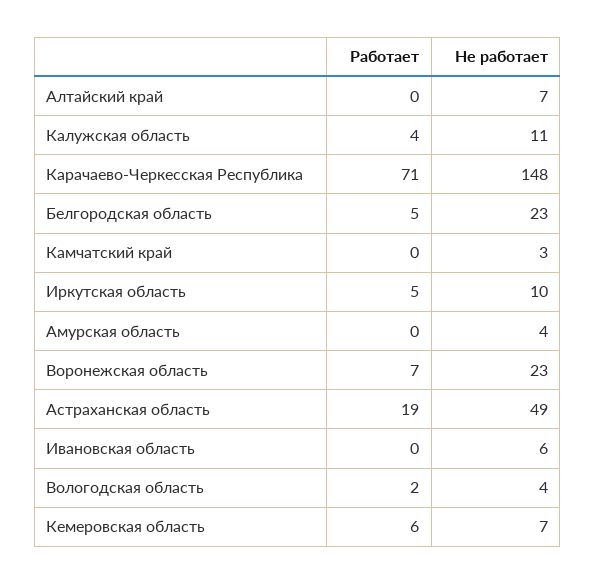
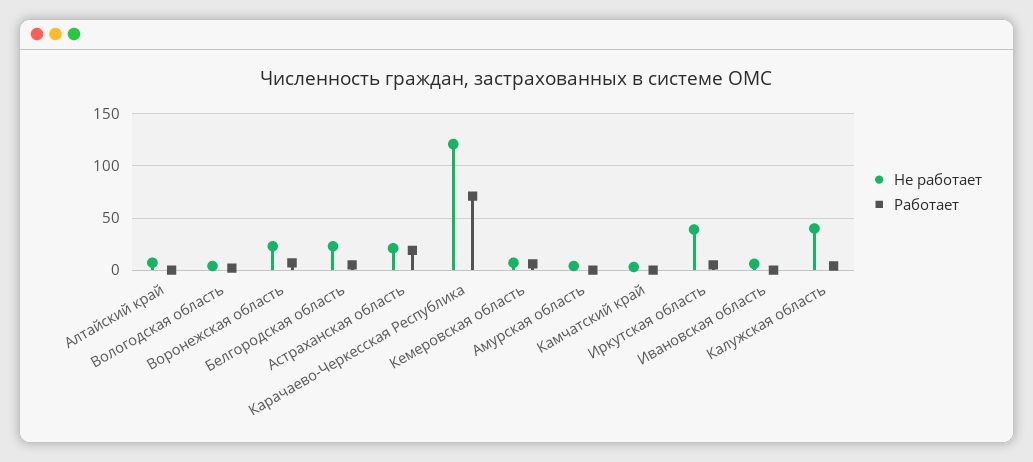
Не работает, Калужская область: 11 -> 40
Не работает, Карачаево-Черкесская Республика: 148 -> 120
Не работает, Иркутская область: 10 -> 40
Не работает, Астраханская область: 49 -> 20

